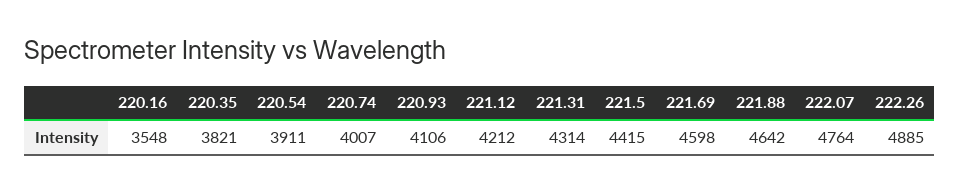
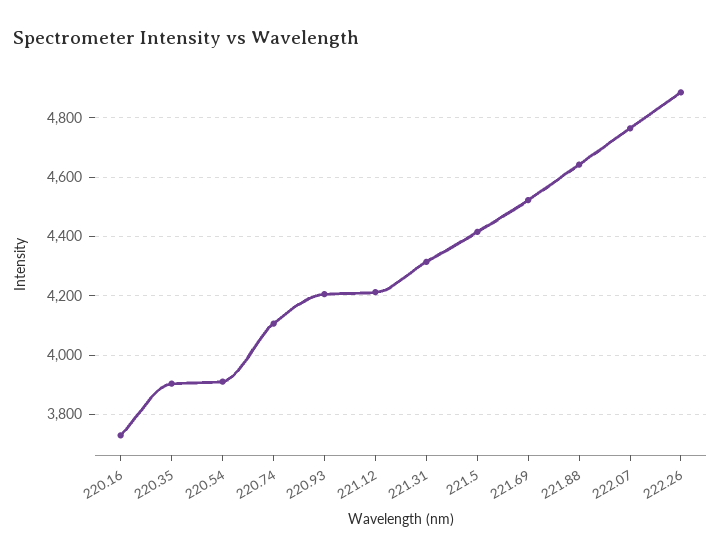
220.16: 3548 -> 3725
220.35: 3821 -> 3900
220.74: 4007 -> 4100
220.93: 4106 -> 4200
221.69: 4598 -> 4525

